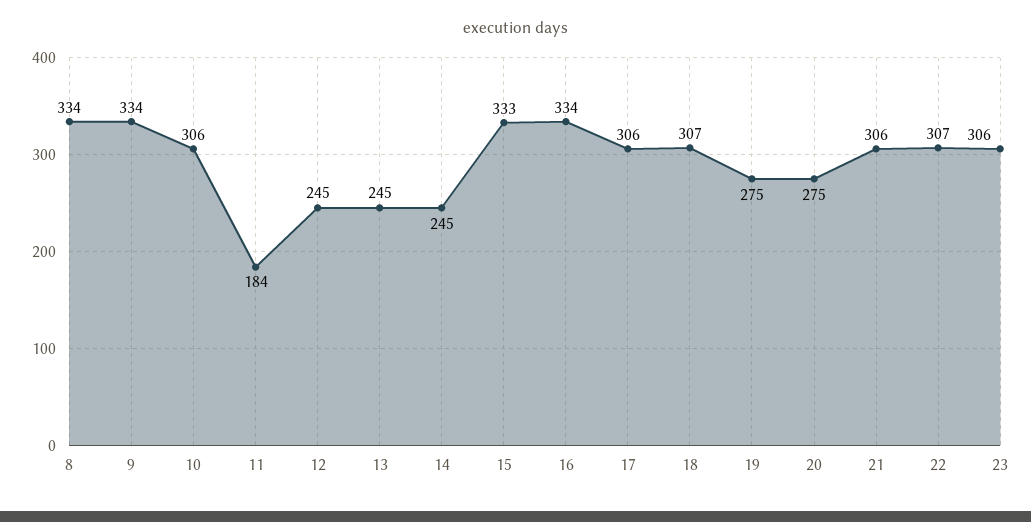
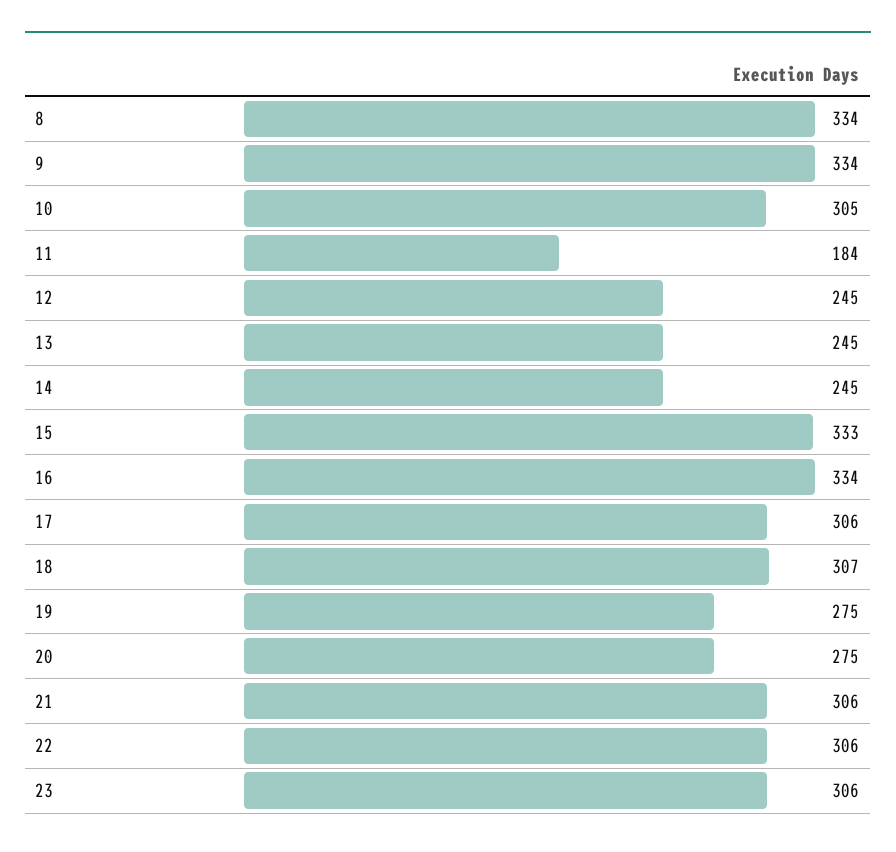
10: 306 -> 305
22: 307 -> 306

